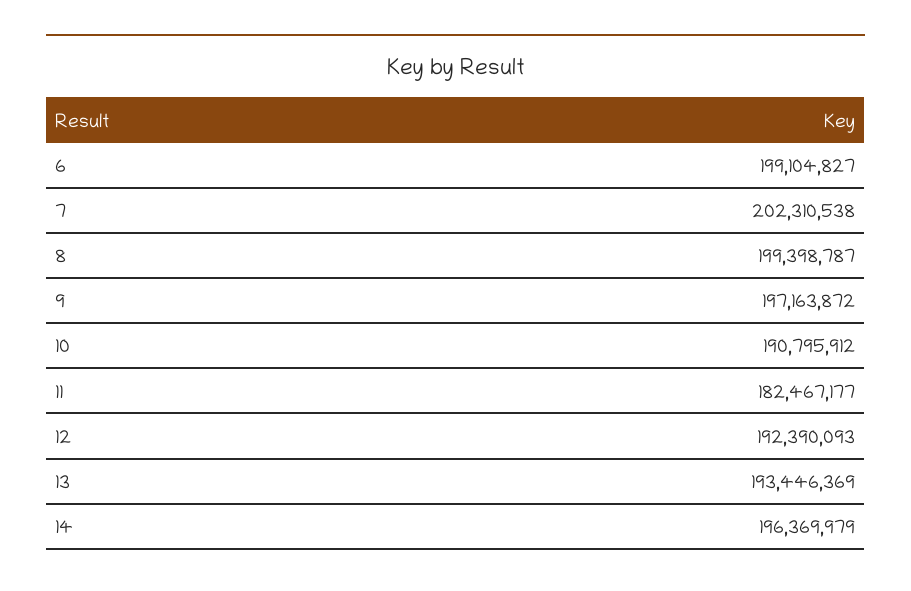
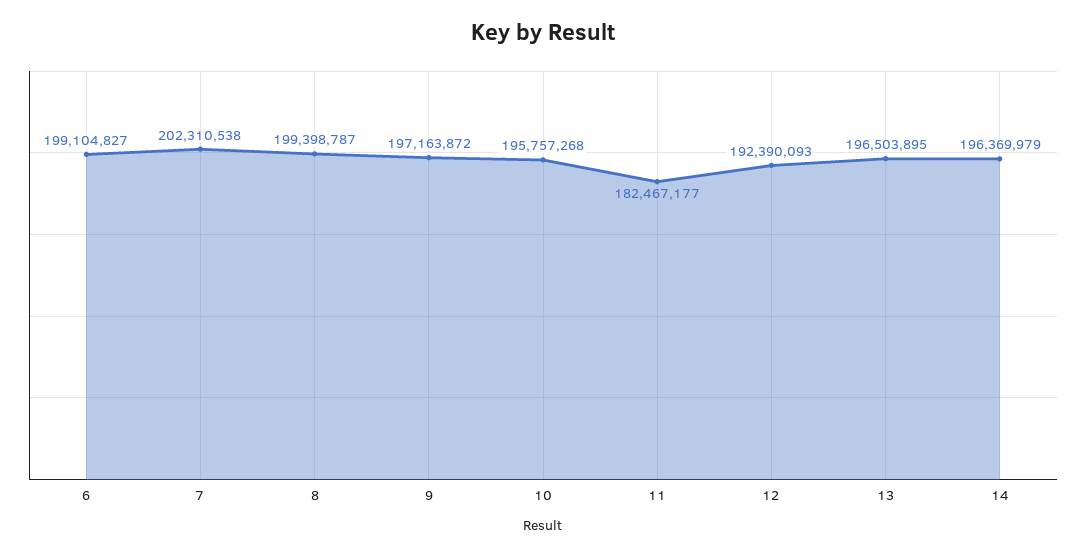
10: 190795912 -> 195757268
13: 193446369 -> 196503895

